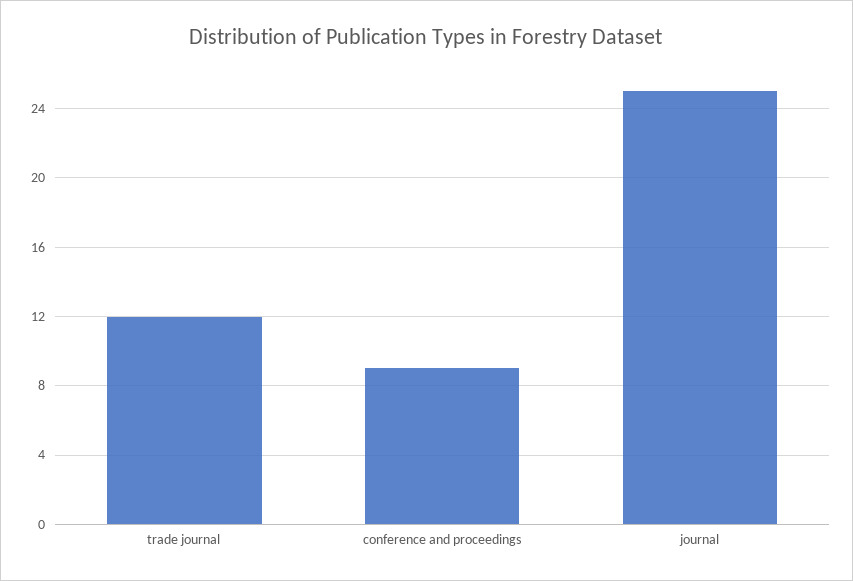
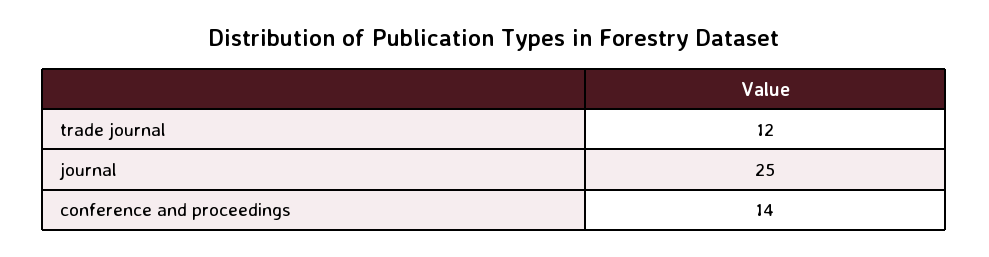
conference and proceedings: 9 -> 14

